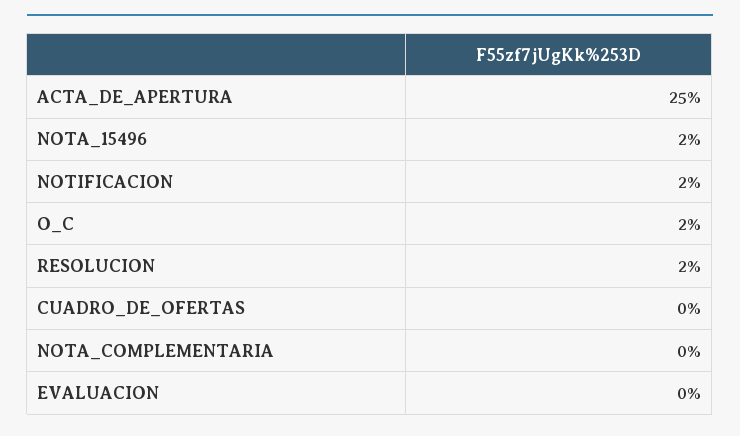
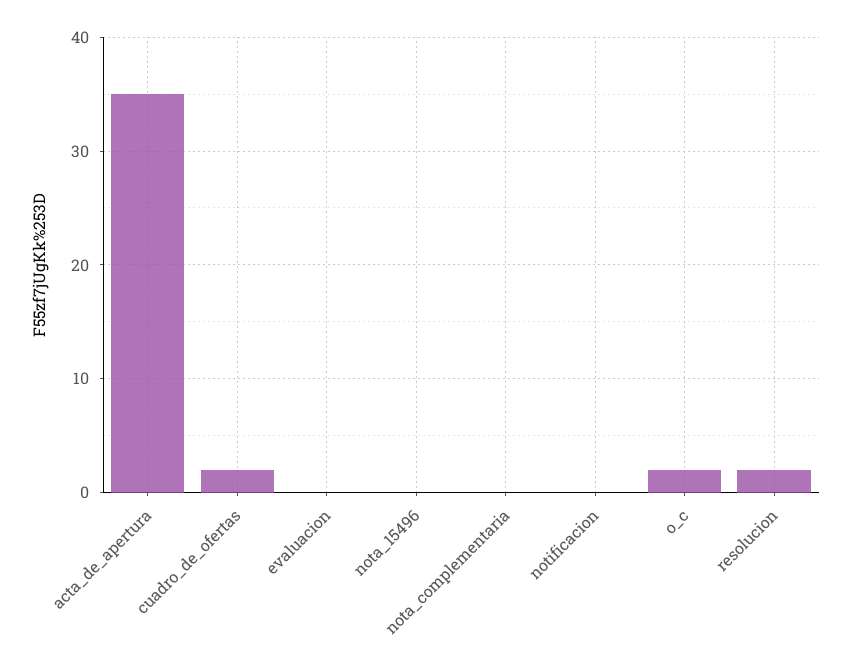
ACTA_DE_APERTURA: 25 -> 35
NOTA_15496: 2 -> 0
NOTIFICACION: 2 -> 0
CUADRO_DE_OFERTAS: 0 -> 2

